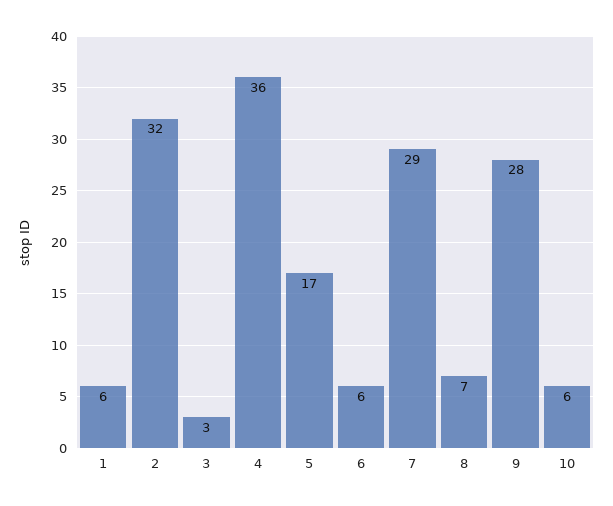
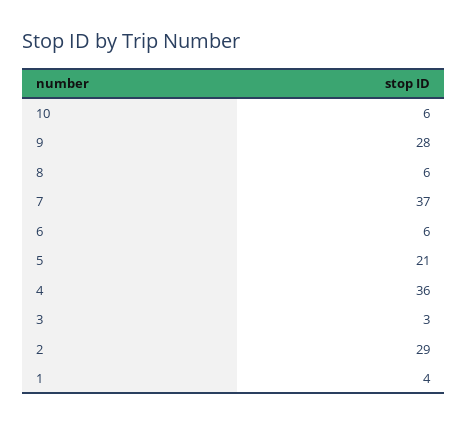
1: 6 -> 4
2: 32 -> 29
5: 17 -> 21
7: 29 -> 37
8: 7 -> 6

